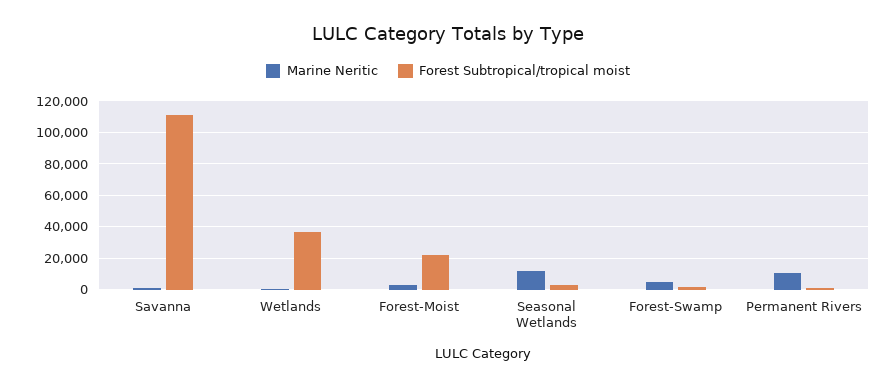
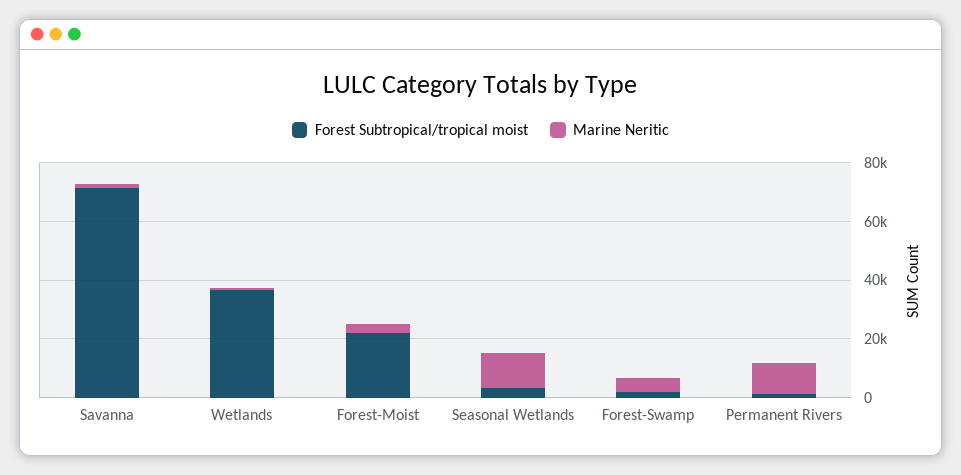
Forest Subtropical/tropical moist, Savanna: 110000 -> 70000

